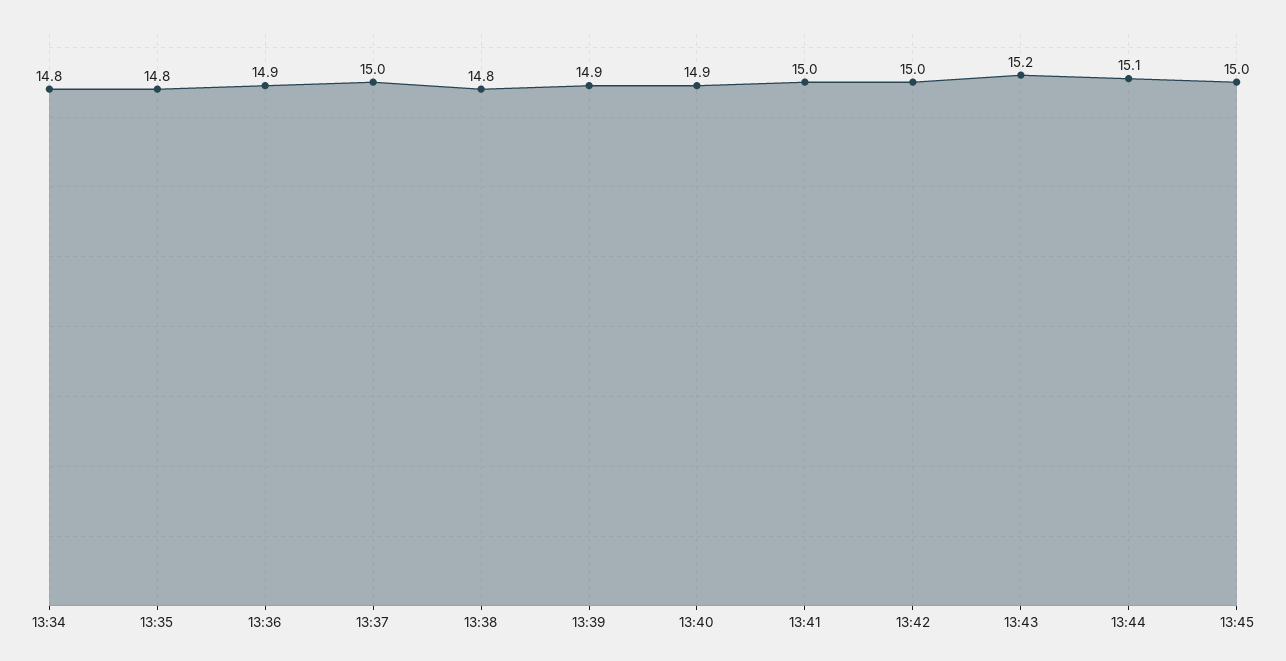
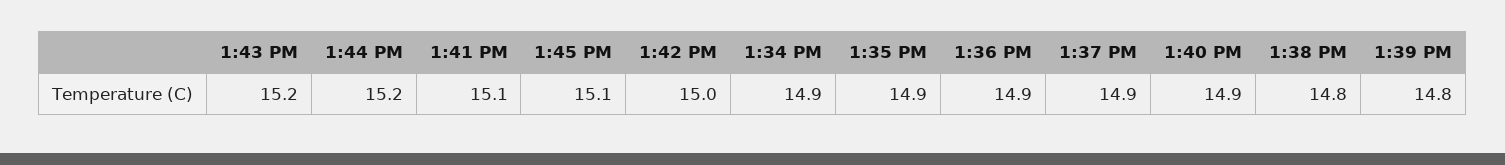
13:34: 14.8 -> 14.9
13:35: 14.8 -> 14.9
13:37: 15 -> 14.9
13:39: 14.9 -> 14.8
13:41: 15 -> 15.1
13:44: 15.1 -> 15.2
13:45: 15 -> 15.1

